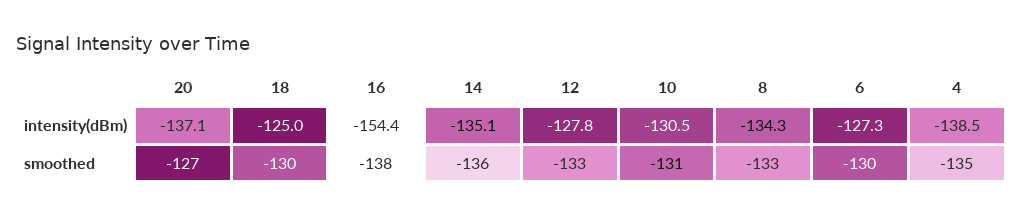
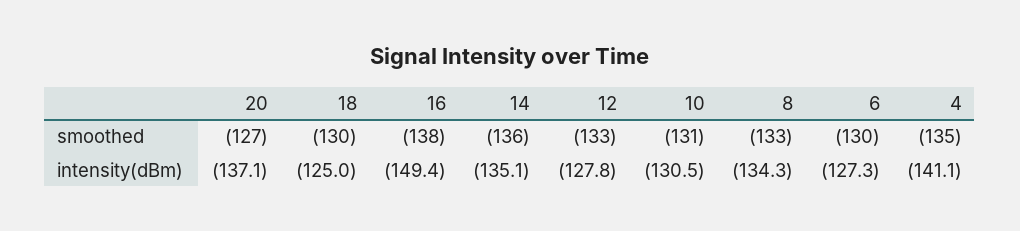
16, intensity(dBm): -154.4 -> -149.4
4, intensity(dBm): -138.5 -> -141.1

